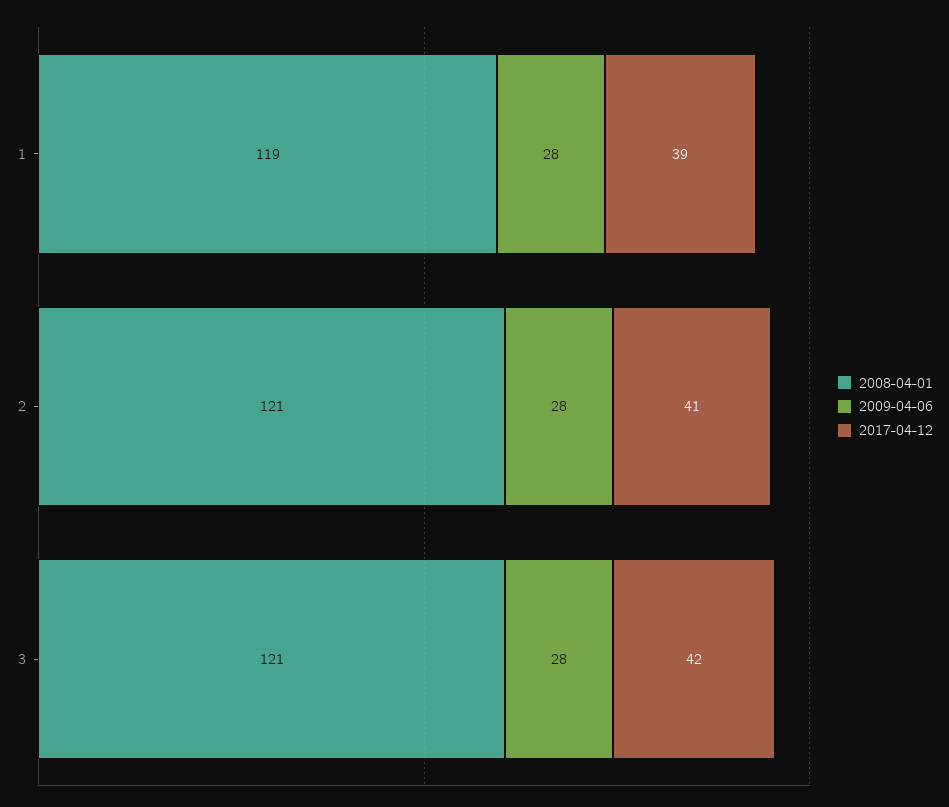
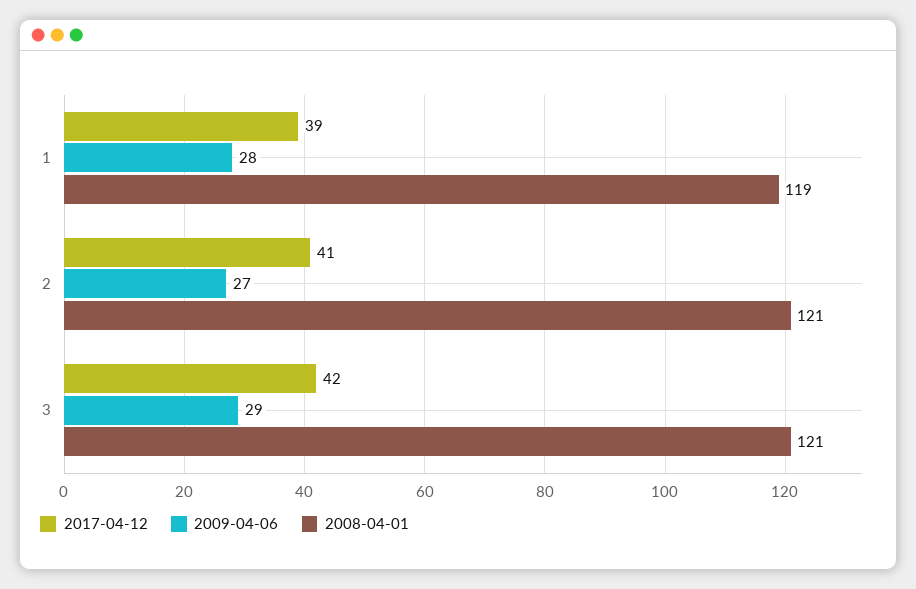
2009-04-06, 2: 28 -> 27
2009-04-06, 3: 28 -> 29

